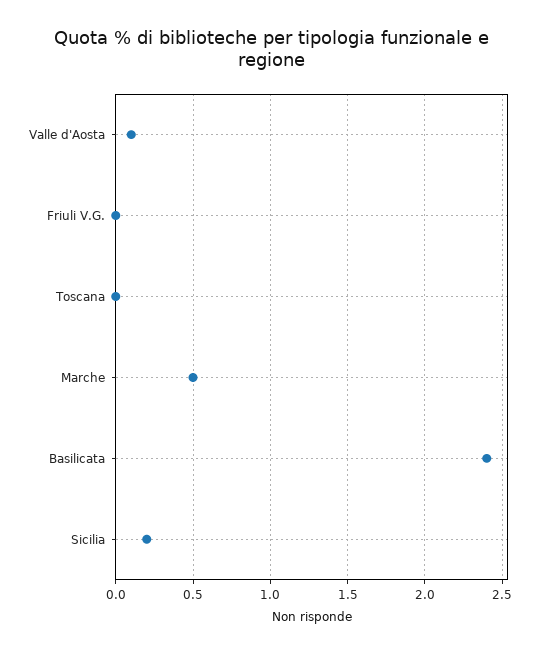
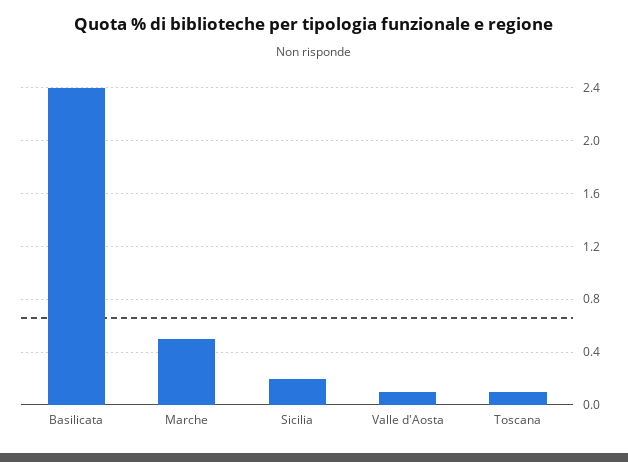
Friuli V.G.: 0 -> none
Toscana: 0 -> 0.1

